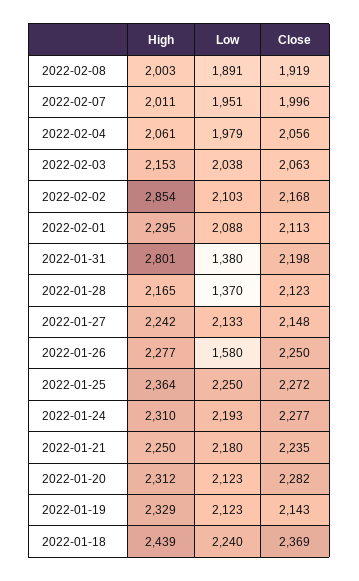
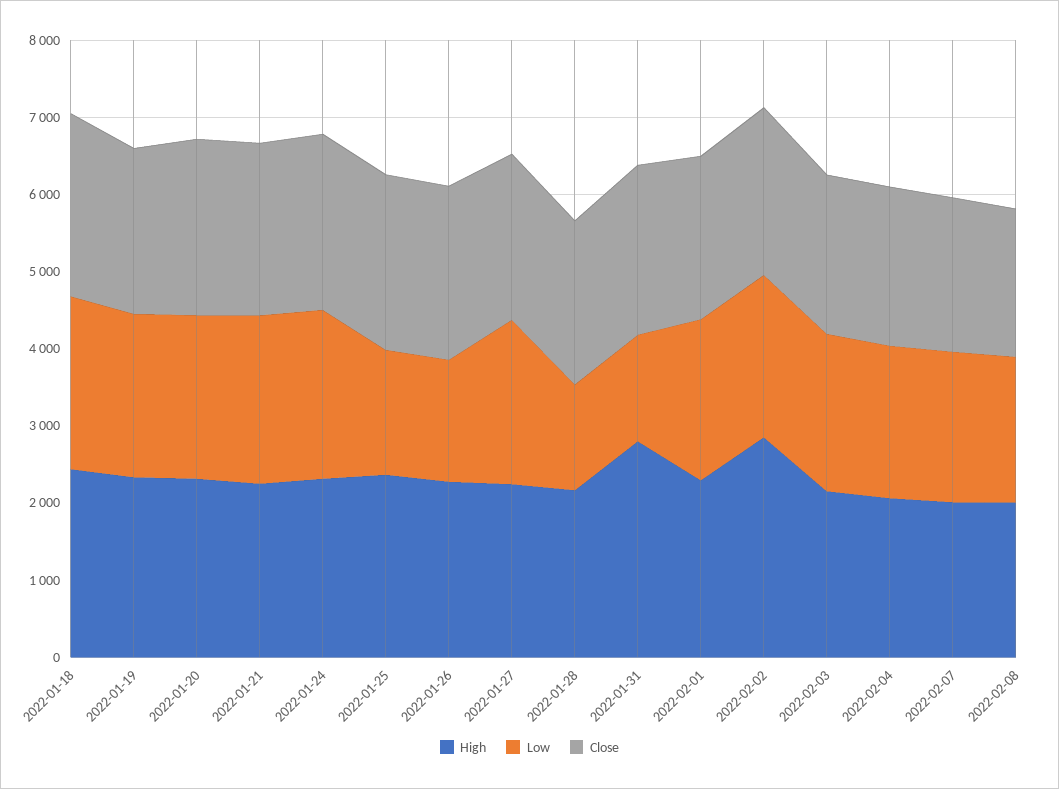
Low, 2022-01-25: 2250 -> 1600

